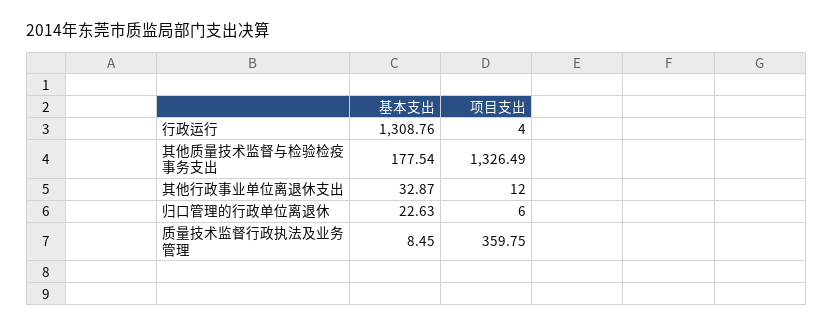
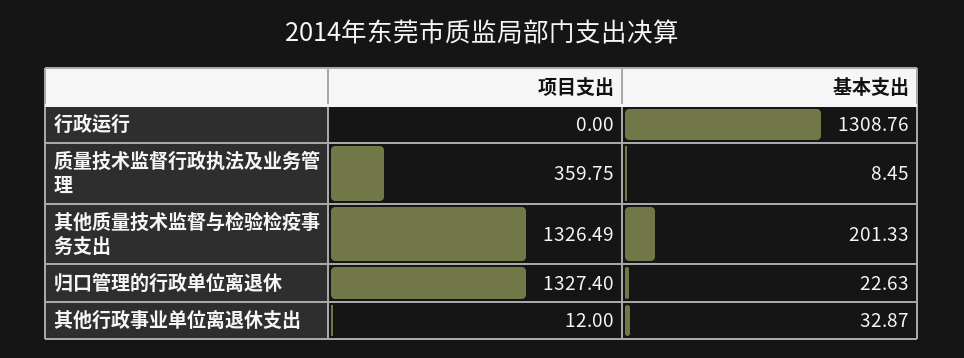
项目支出, 行政运行: 4 -> 0
基本支出, 其他质量技术监督与检验检疫事务支出: 177.54 -> 201.33
项目支出, 归口管理的行政单位离退休: 6 -> 1327.4

